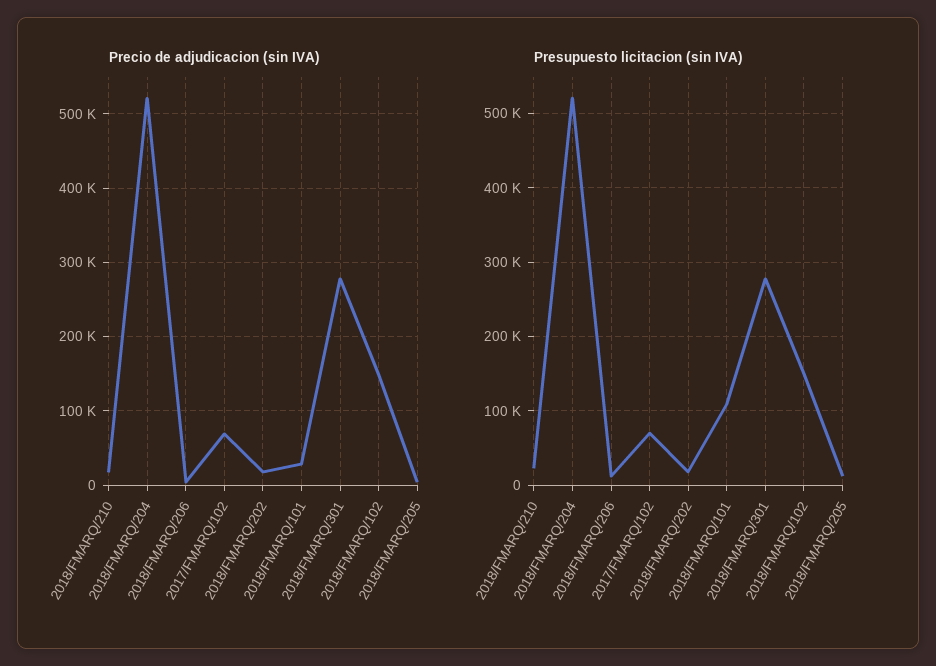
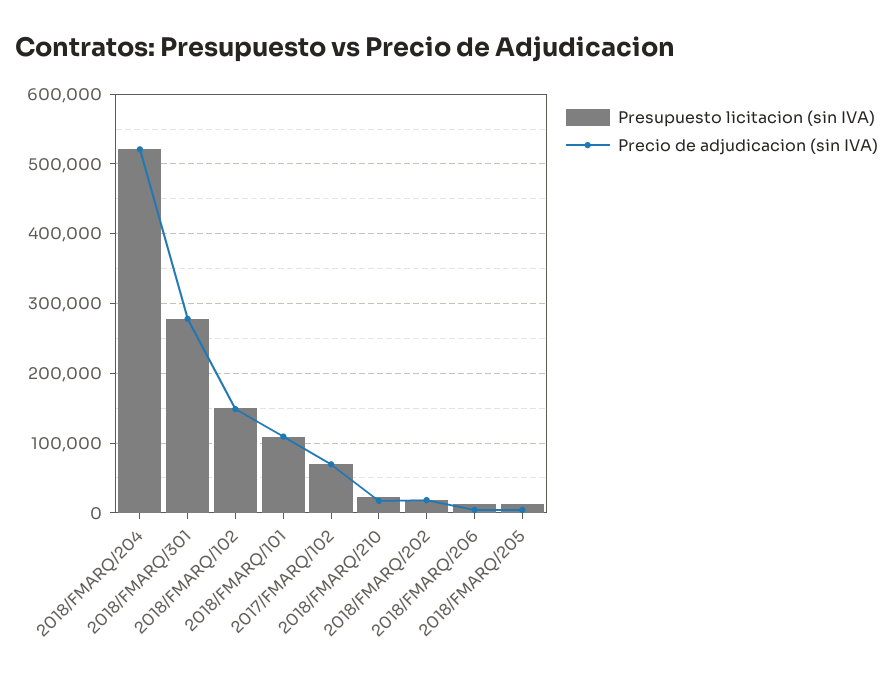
Precio de adjudicacion (sin IVA), 2018/FMARQ/101: 30000 -> 110000

